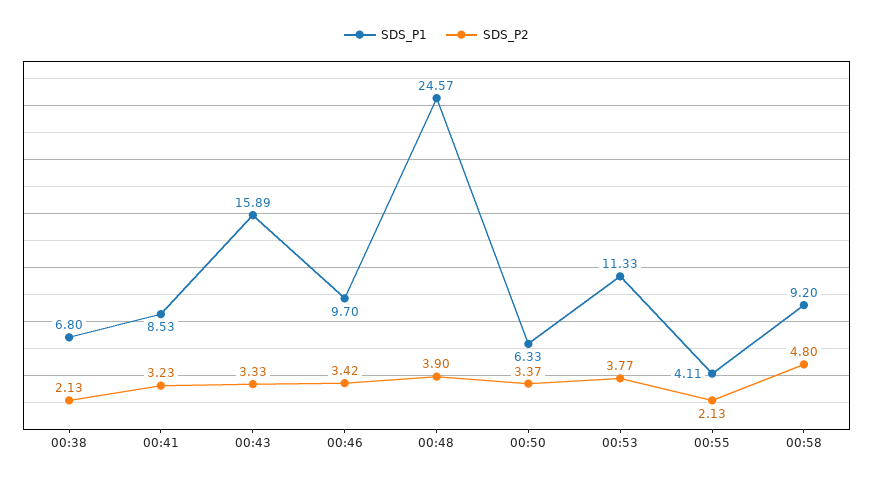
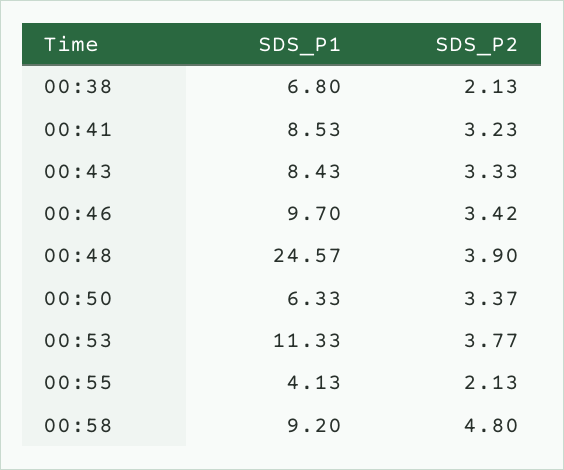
SDS_P1, 00:43: 15.89 -> 8.43
SDS_P1, 00:55: 4.11 -> 4.13

